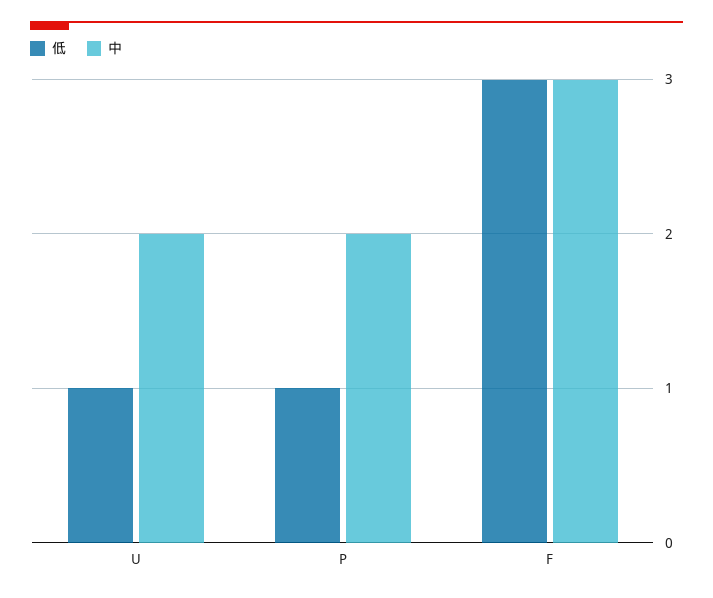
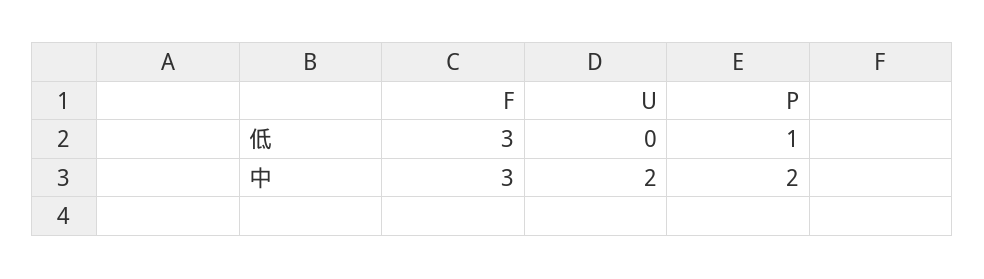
低, U: 1 -> 0

